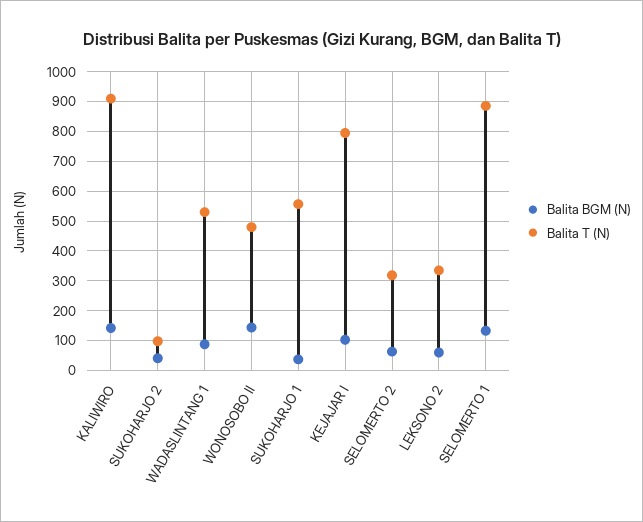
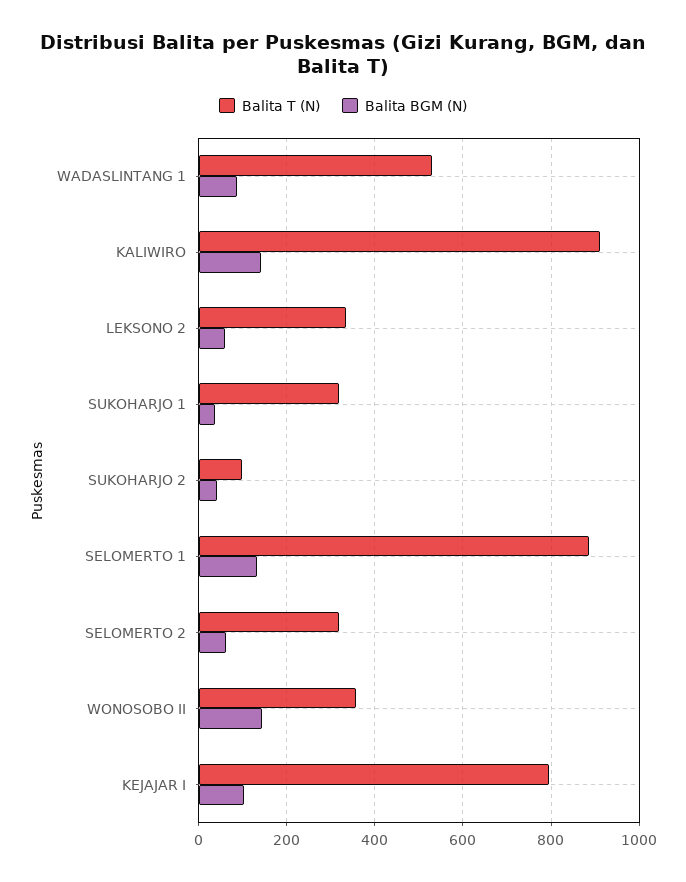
Balita T (N), WONOSOBO II: 475 -> 360
Balita T (N), SUKOHARJO 1: 550 -> 320

